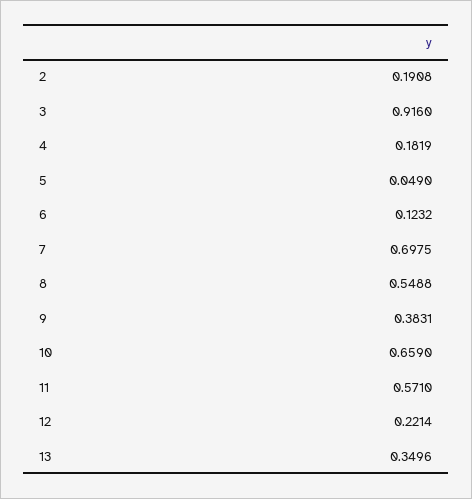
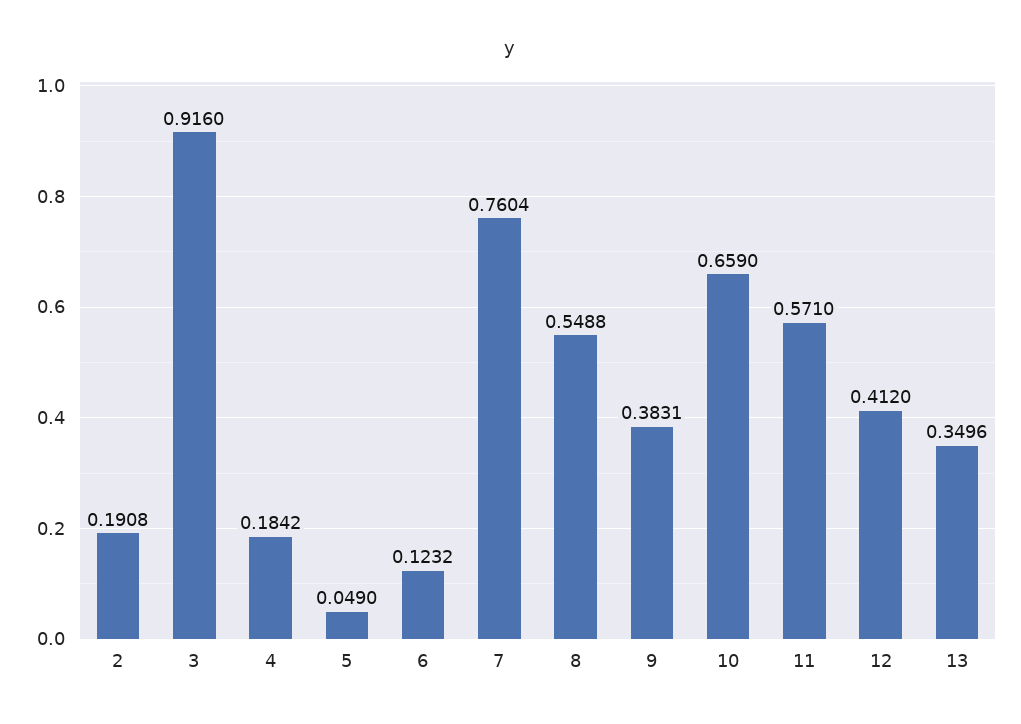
4: 0.1819 -> 0.1842
7: 0.6975 -> 0.7604
12: 0.2214 -> 0.412

